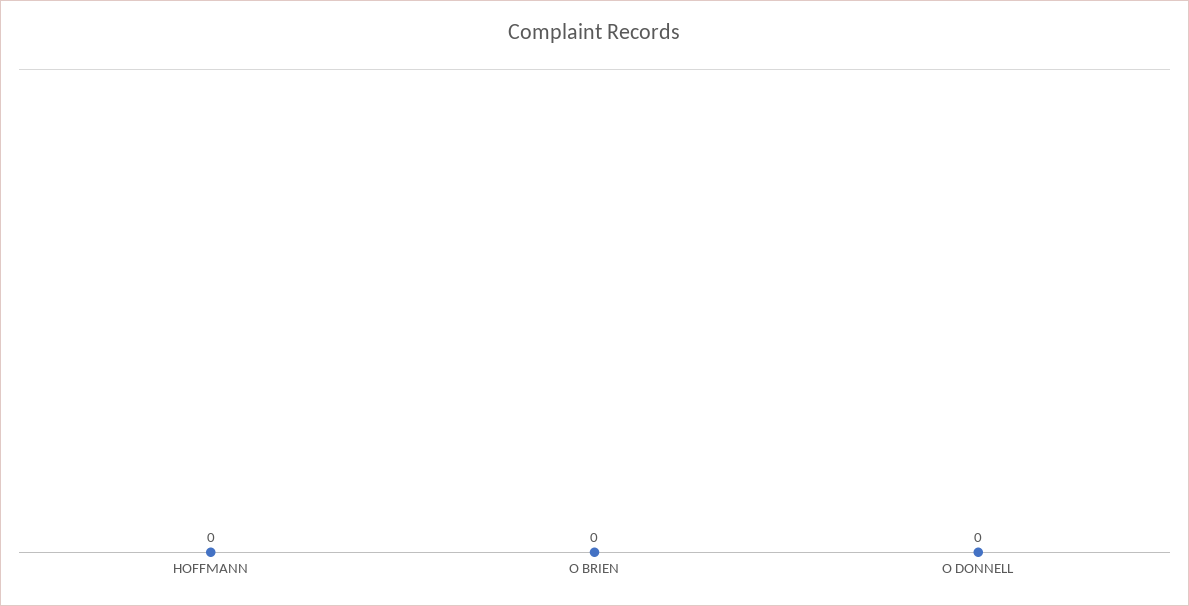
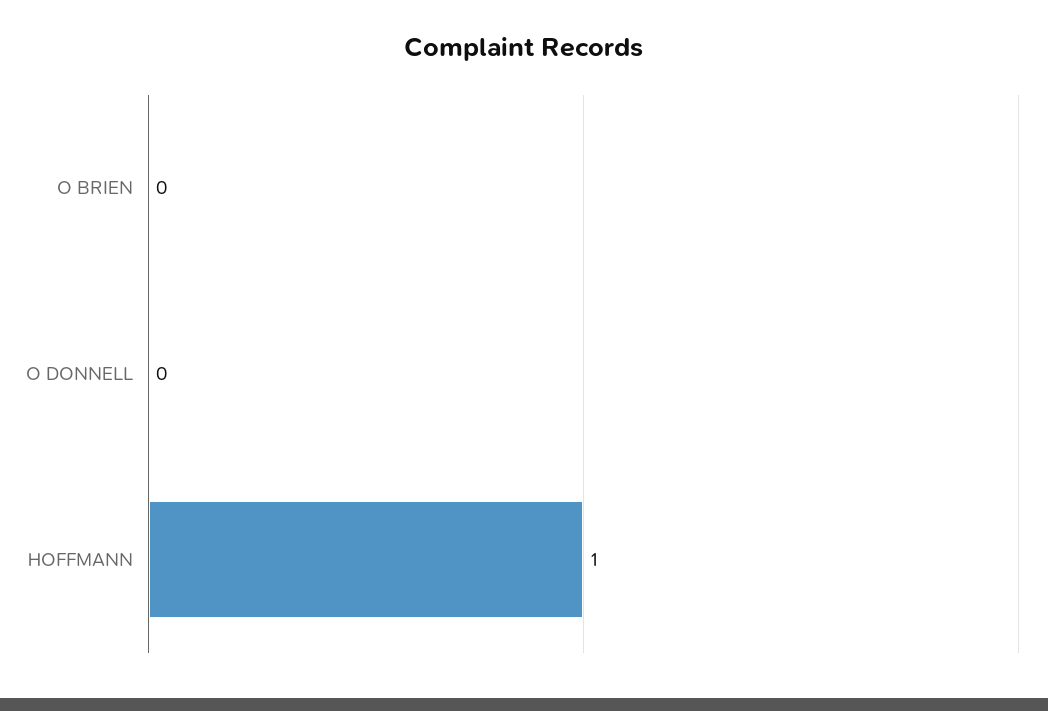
HOFFMANN: 0 -> 1

